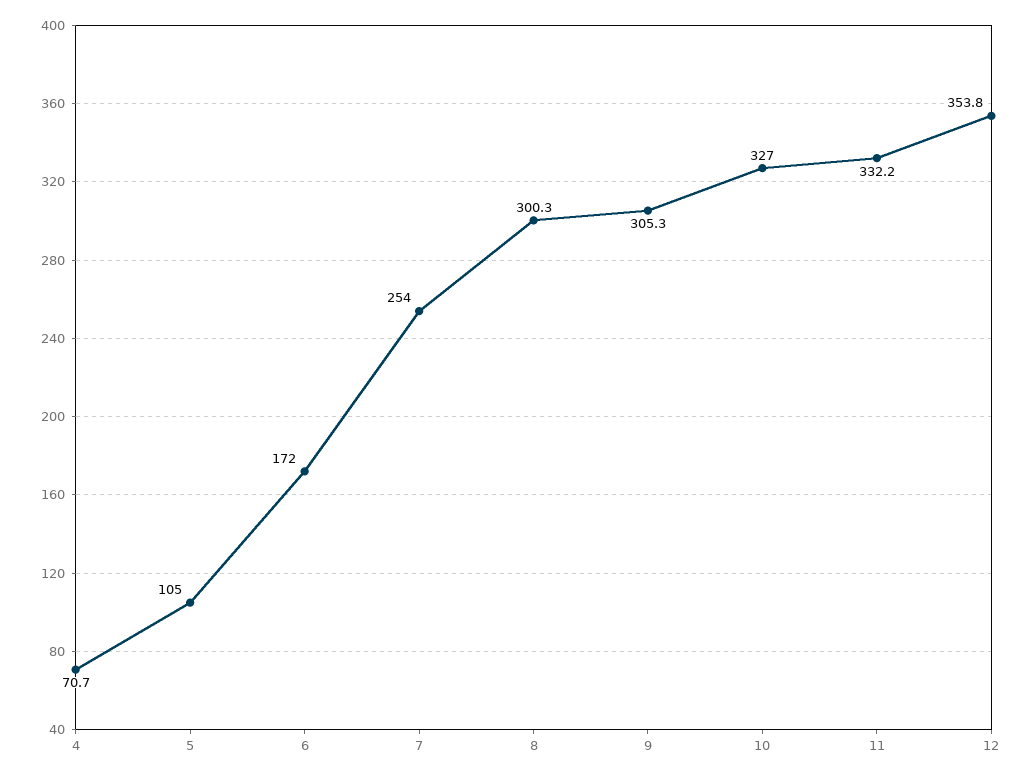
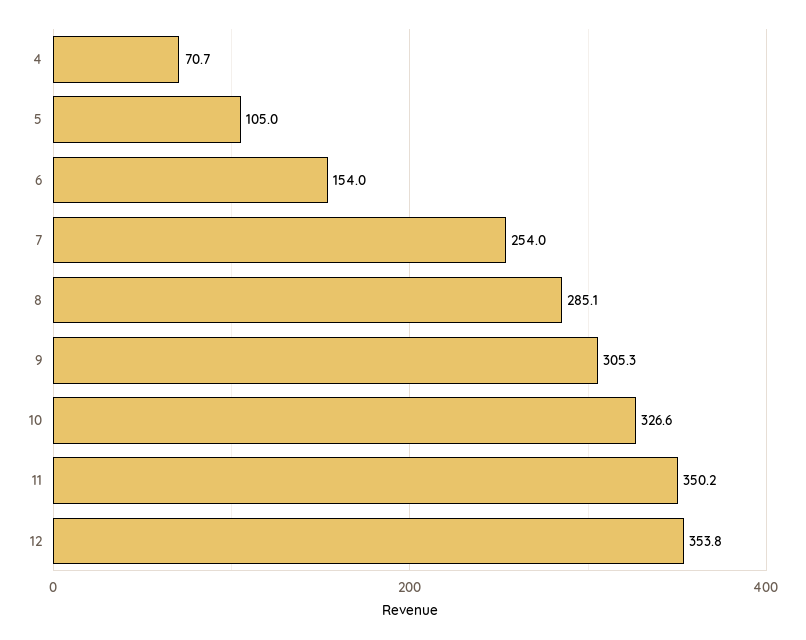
6: 172 -> 154
8: 300.3 -> 285.1
10: 327 -> 326.6
11: 332.2 -> 350.2

